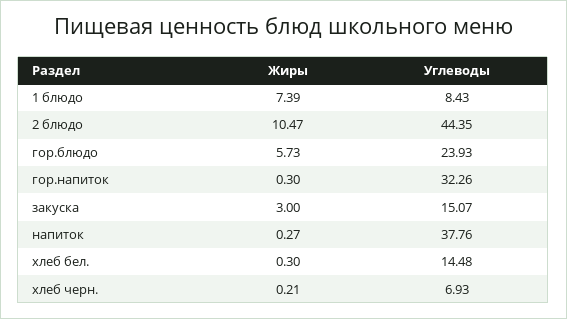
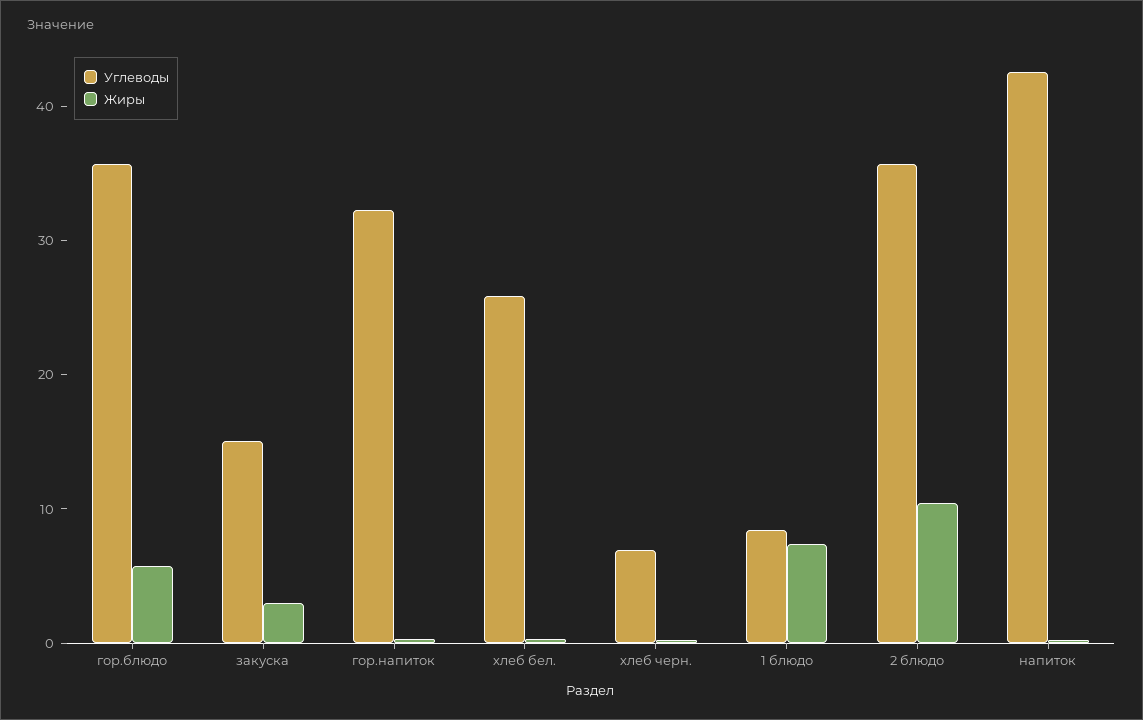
Углеводы, 2 блюдо: 44.35 -> 36
Углеводы, гор.блюдо: 23.93 -> 36
Углеводы, напиток: 37.76 -> 42
Углеводы, хлеб бел.: 14.48 -> 26

